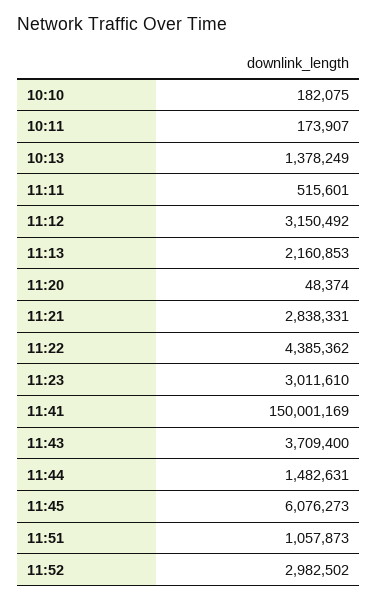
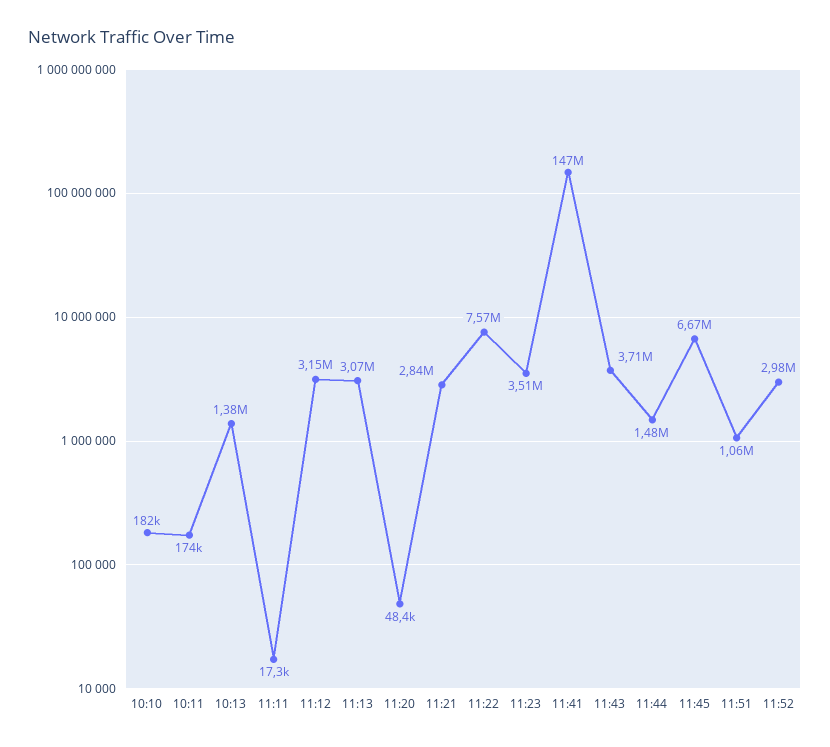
11:11: 515601 -> 17300
11:13: 2160853 -> 3070000
11:22: 4385362 -> 7570000
11:23: 3011610 -> 3510000
11:41: 150001169 -> 147000000
11:45: 6076273 -> 6670000

